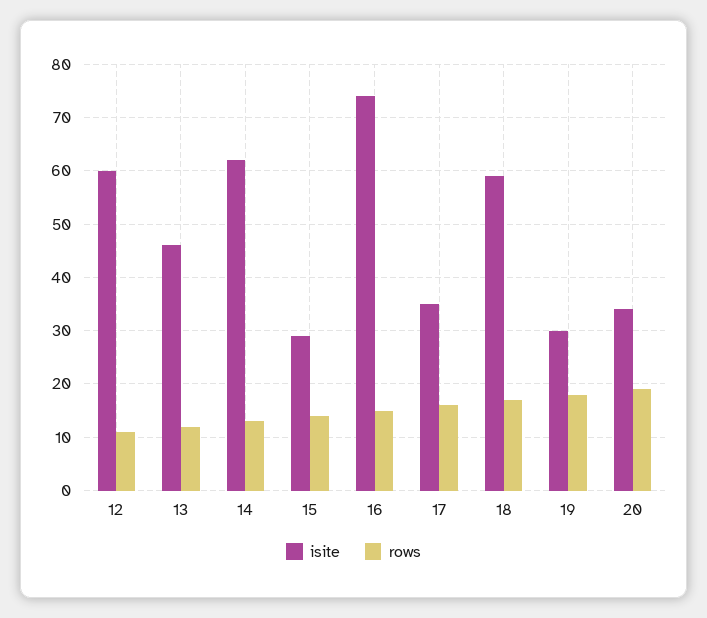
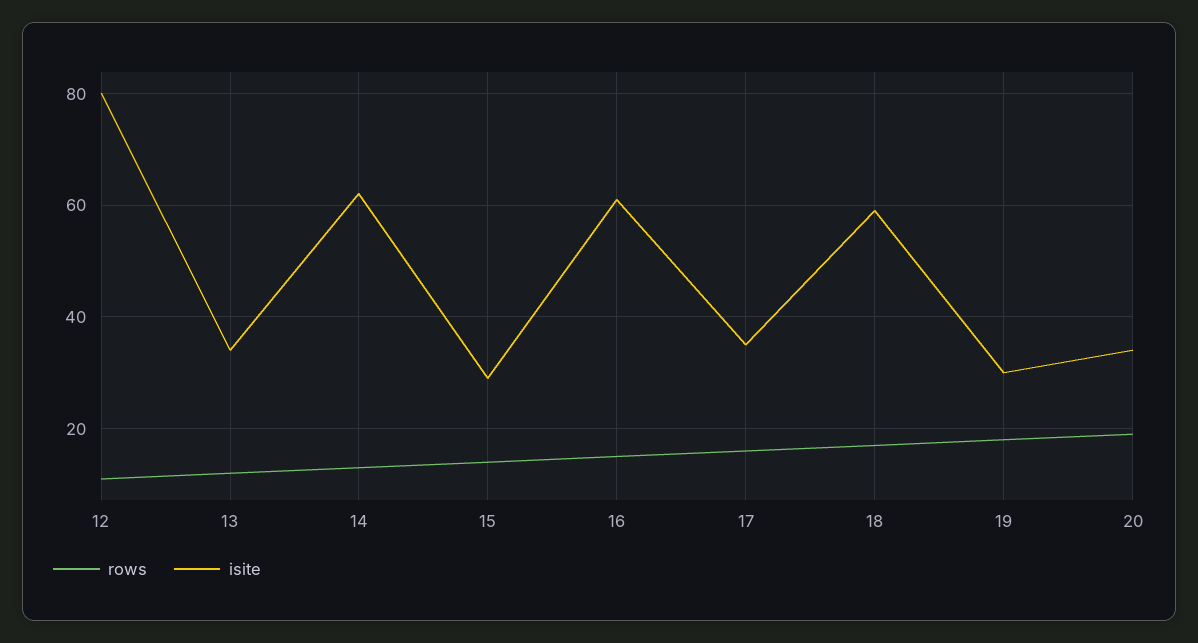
isite, 12: 60 -> 80
isite, 13: 45 -> 35
isite, 16: 75 -> 60

